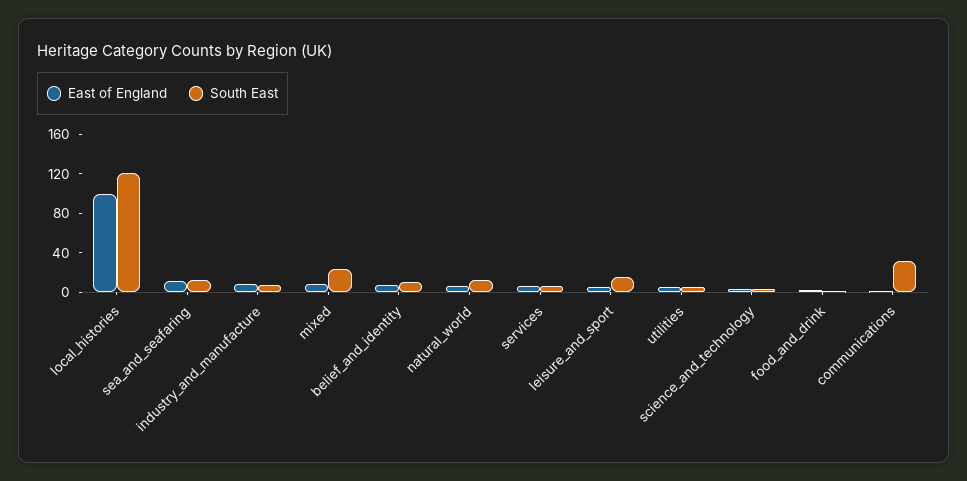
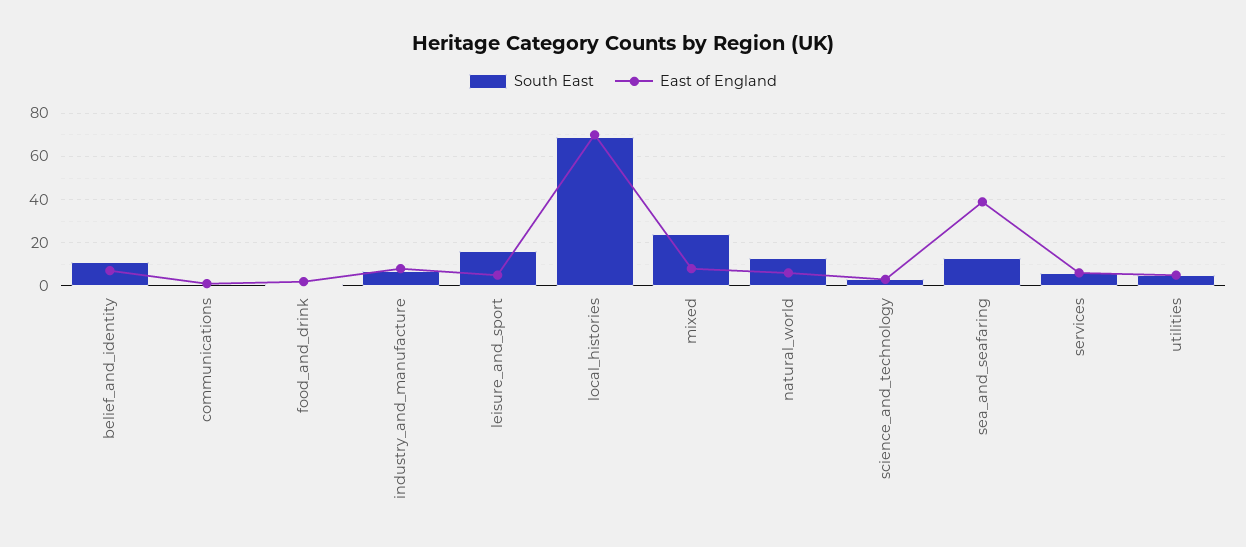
East of England, local_histories: 100 -> 70
South East, local_histories: 120 -> 70
East of England, sea_and_seafaring: 10 -> 40
South East, communications: 30 -> 0

